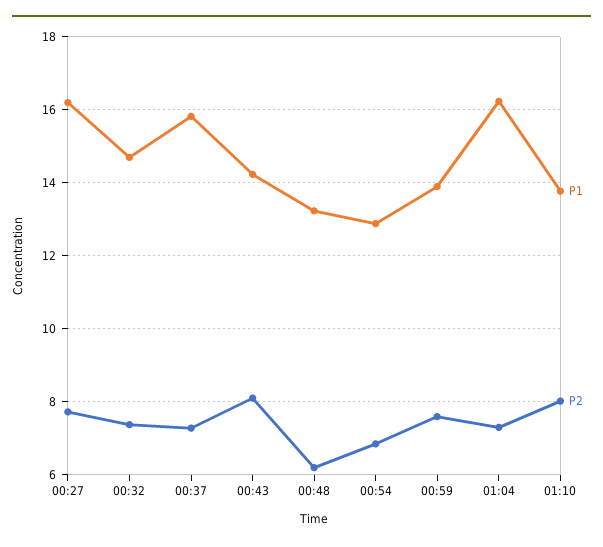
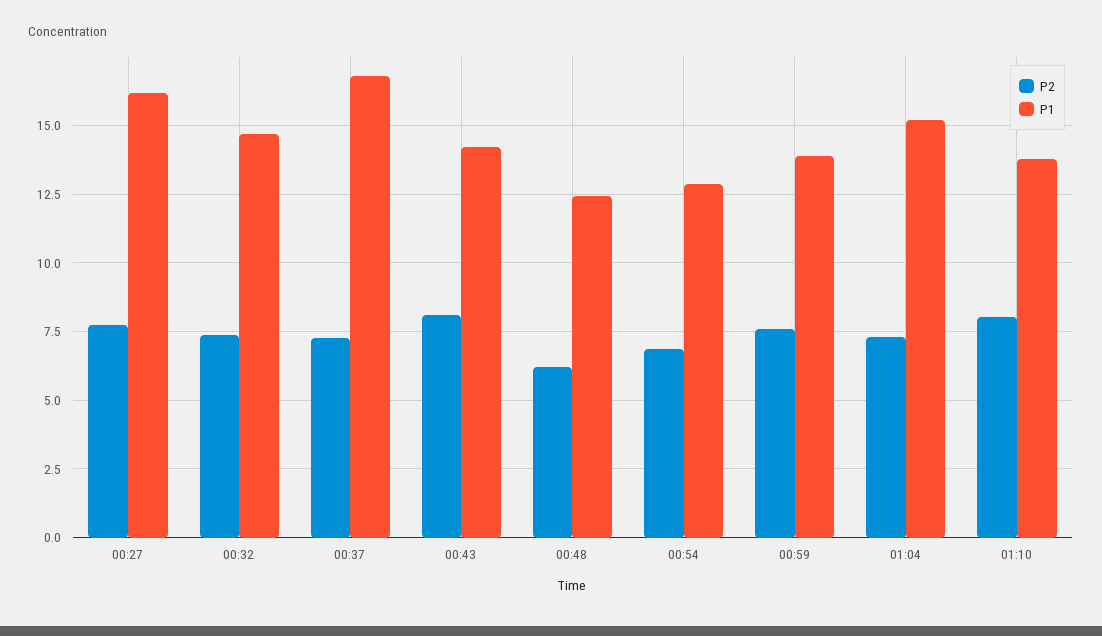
P1, 00:37: 15.8 -> 16.75
P1, 00:48: 13.2 -> 12.5
P1, 01:04: 16.2 -> 15.25

